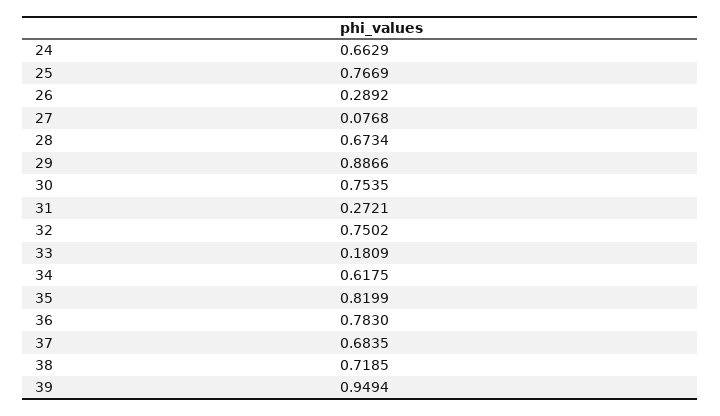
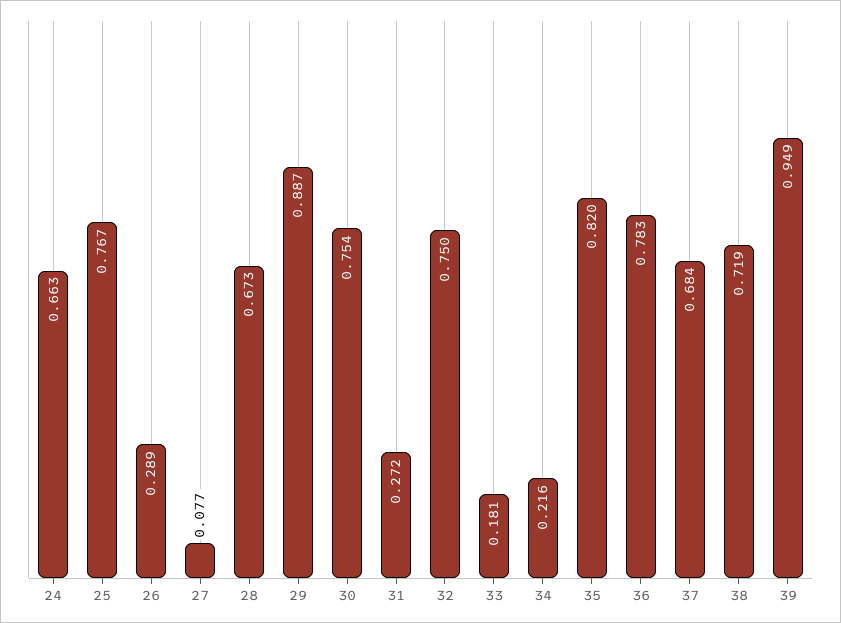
34: 0.6175 -> 0.216

